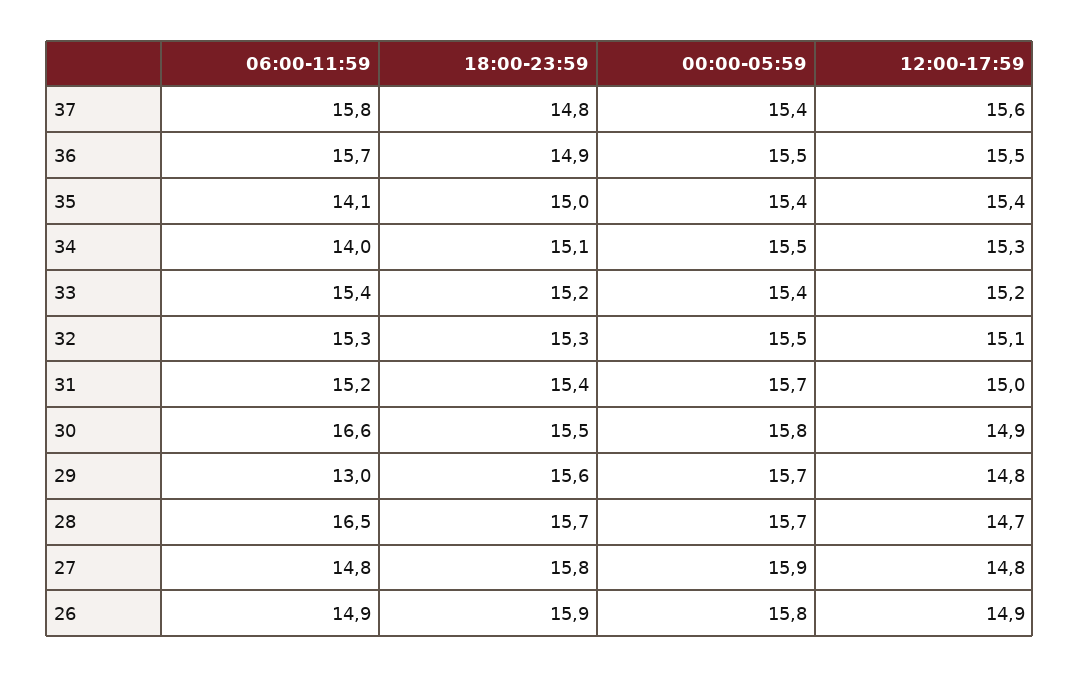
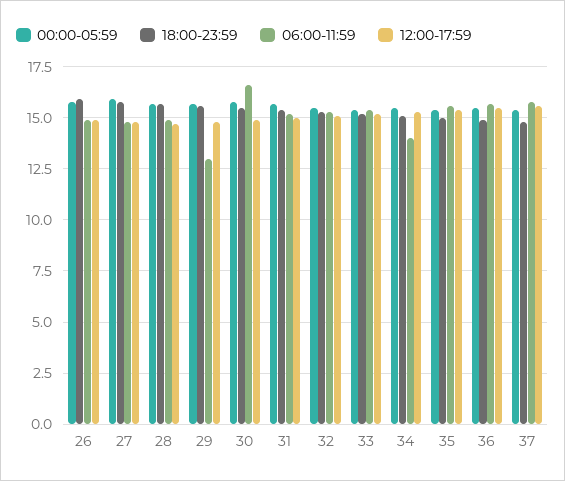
06:00-11:59, 35: 14.1 -> 15.5
06:00-11:59, 28: 16.5 -> 15

